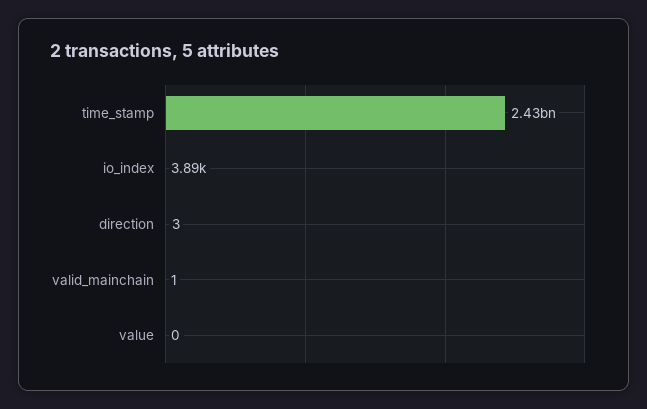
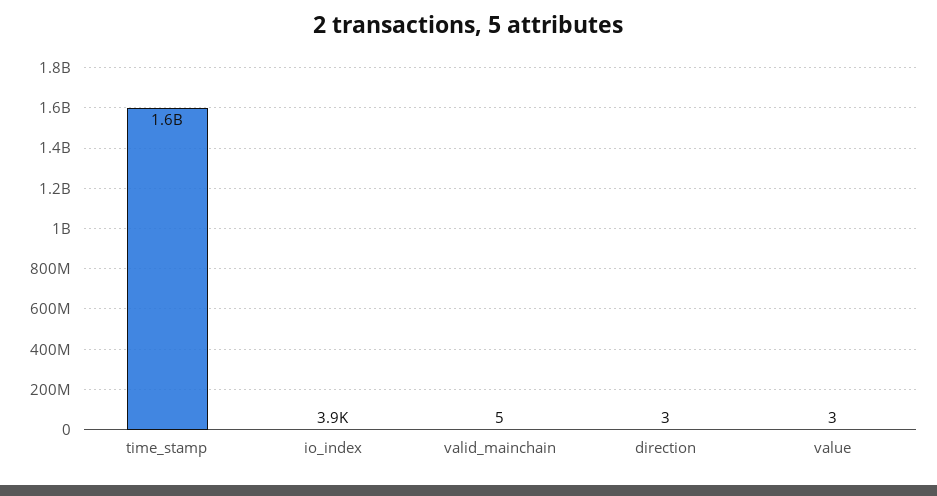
time_stamp: 2430000000 -> 1600000000
valid_mainchain: 1 -> 5
value: 0 -> 3

